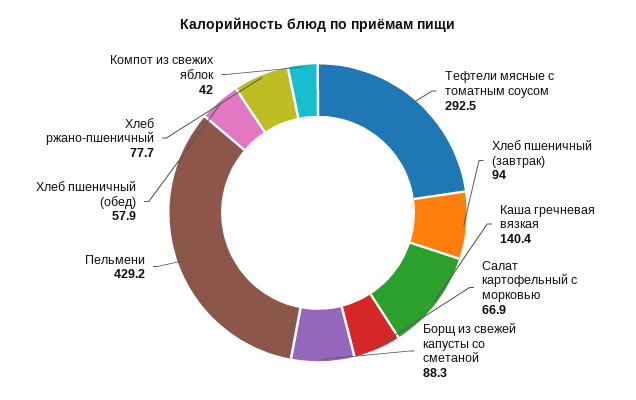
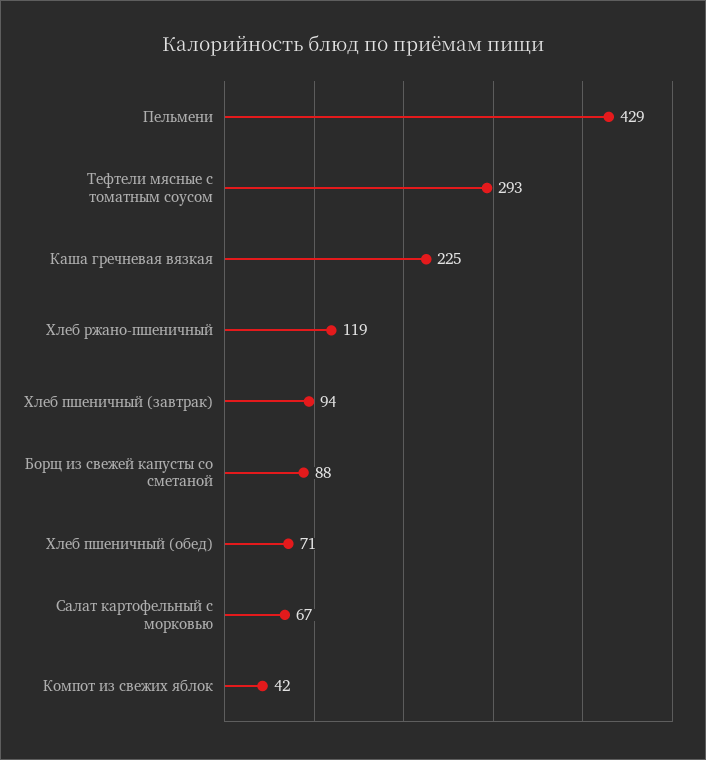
Каша гречневая вязкая: 140.4 -> 225
Хлеб пшеничный (обед): 57.9 -> 71
Хлеб ржано-пшеничный: 77.7 -> 119

